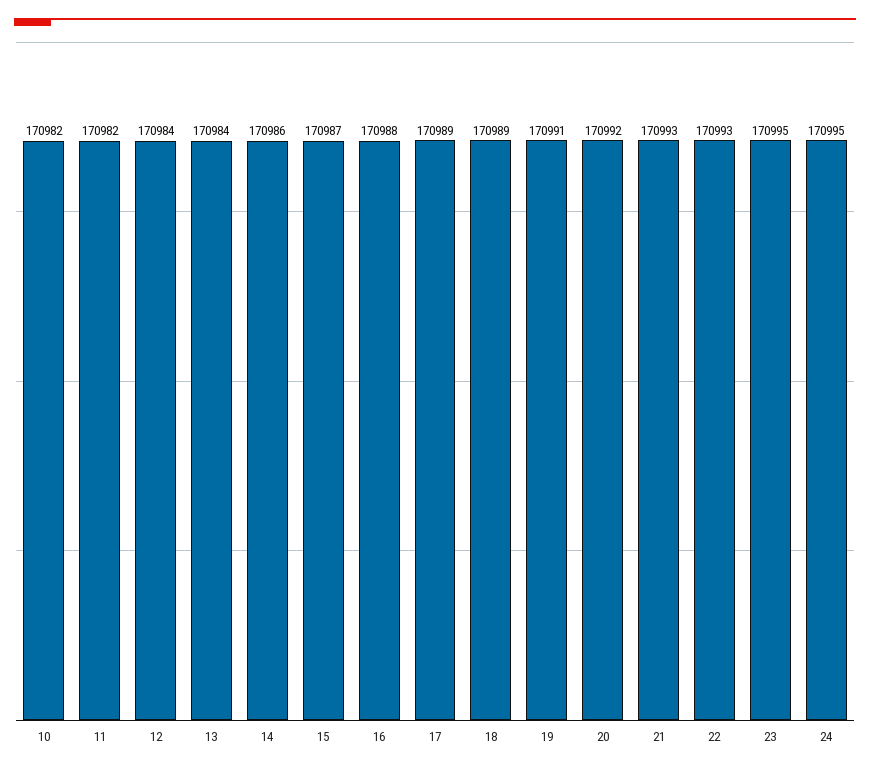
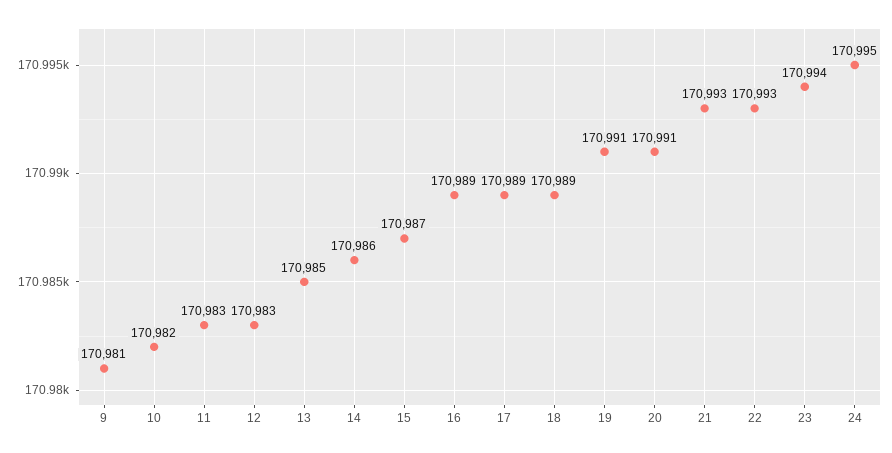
11: 170982 -> 170983
12: 170984 -> 170983
13: 170984 -> 170985
16: 170988 -> 170989
20: 170992 -> 170991
23: 170995 -> 170994
9: none -> 170981

